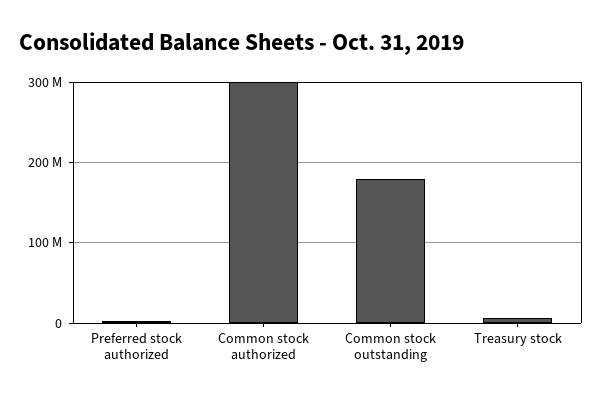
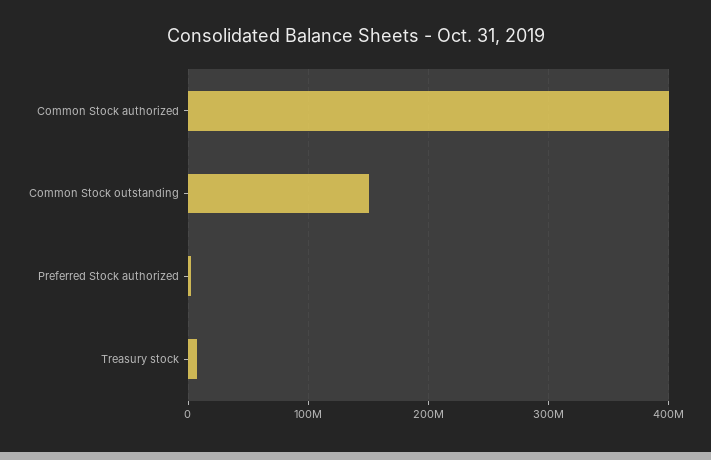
Common stock authorized: 300000000 -> 400000000
Common stock outstanding: 180000000 -> 150000000

